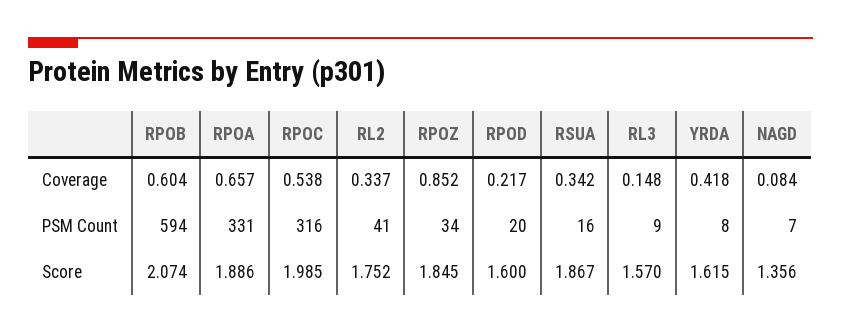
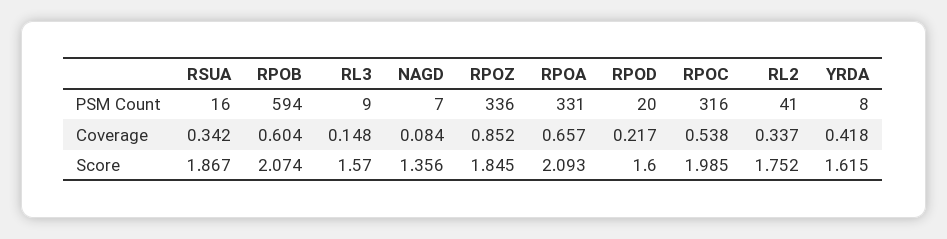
RPOZ, PSM Count: 34 -> 336
RPOA, Score: 1.886 -> 2.093

